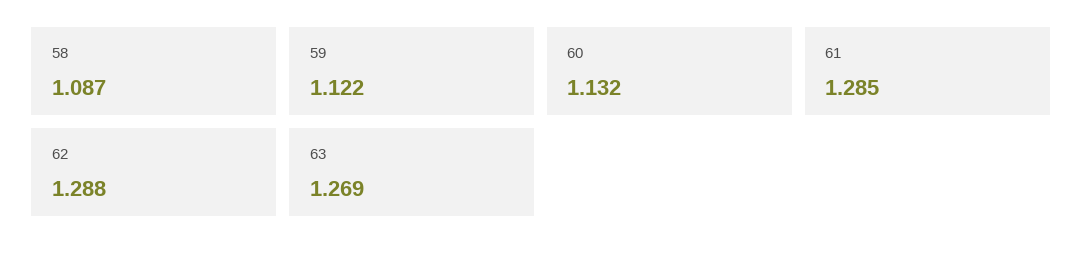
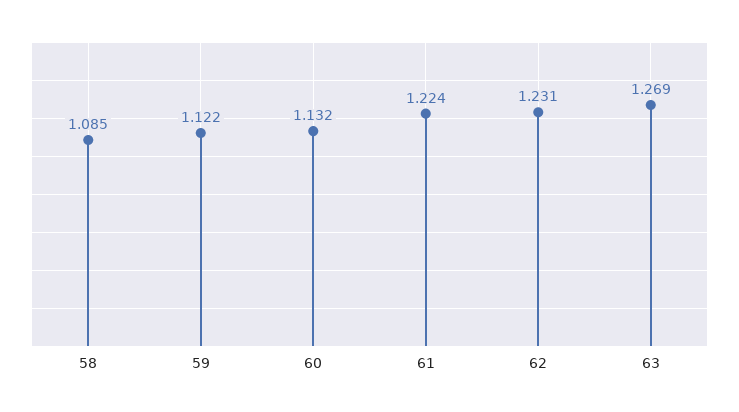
58: 1.087 -> 1.085
61: 1.285 -> 1.224
62: 1.288 -> 1.231

